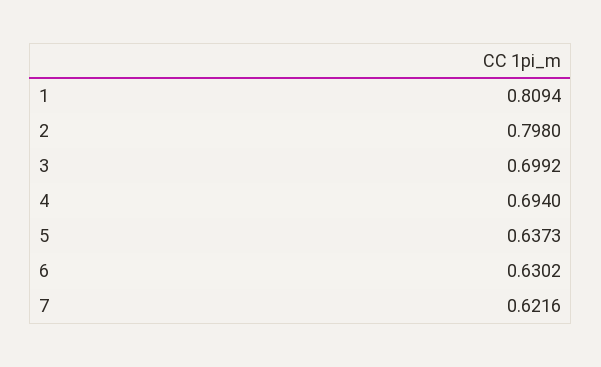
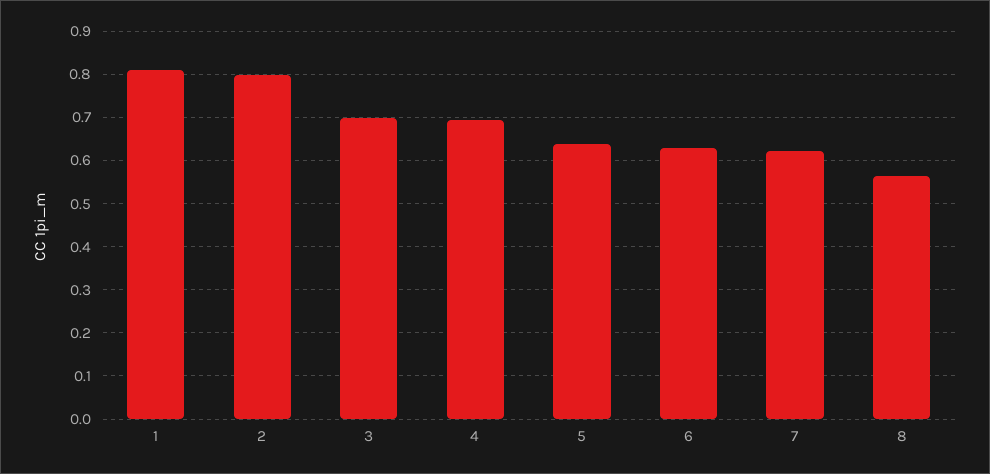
8: none -> 0.56

